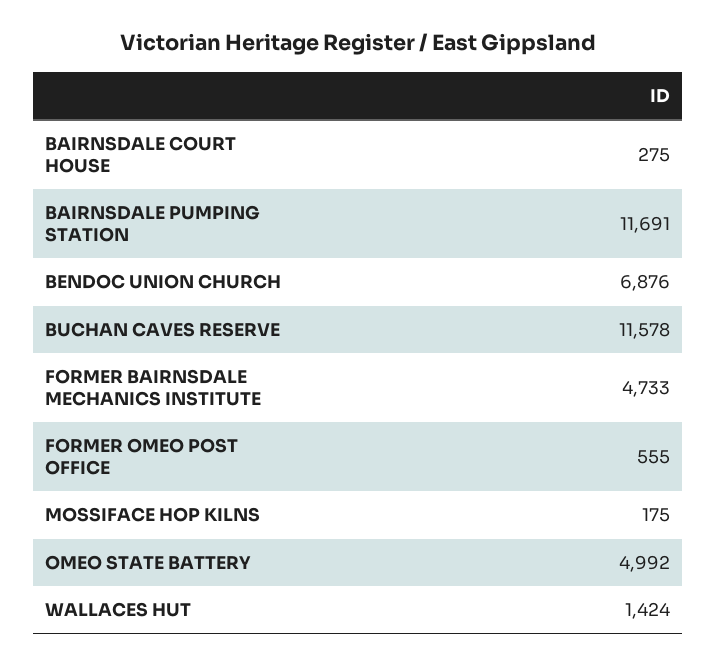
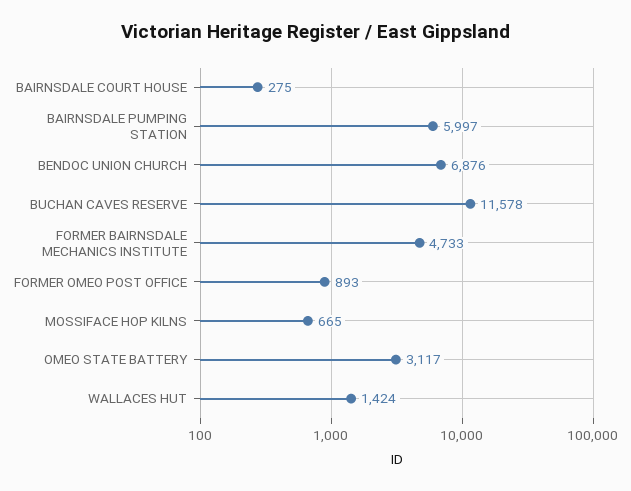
BAIRNSDALE PUMPING STATION: 11691 -> 5997
FORMER OMEO POST OFFICE: 555 -> 893
MOSSIFACE HOP KILNS: 175 -> 665
OMEO STATE BATTERY: 4992 -> 3117

